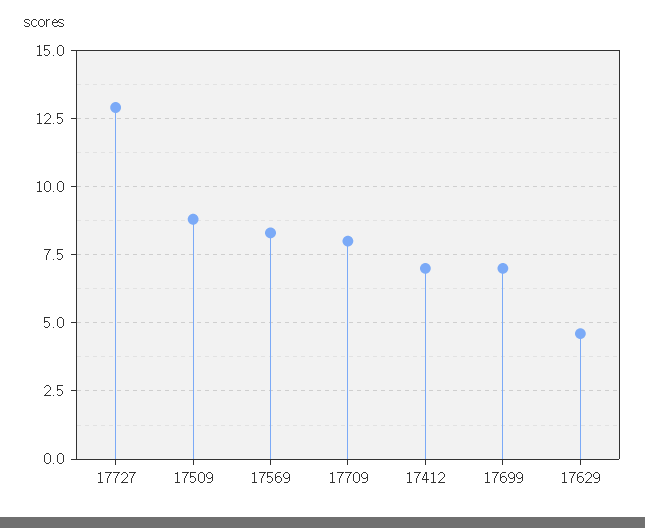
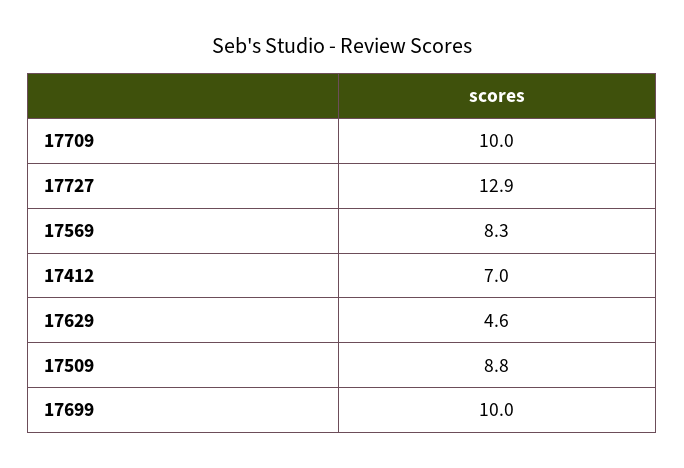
17709: 8 -> 10
17699: 7 -> 10

